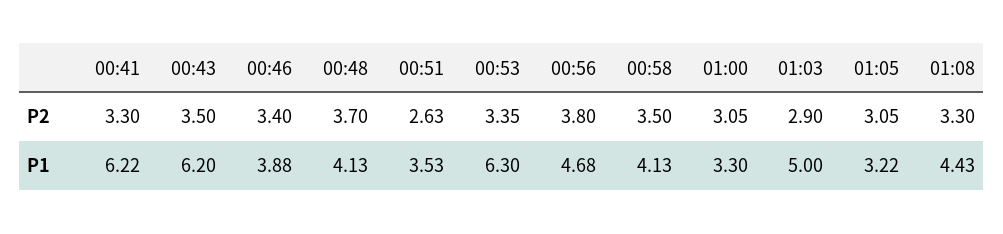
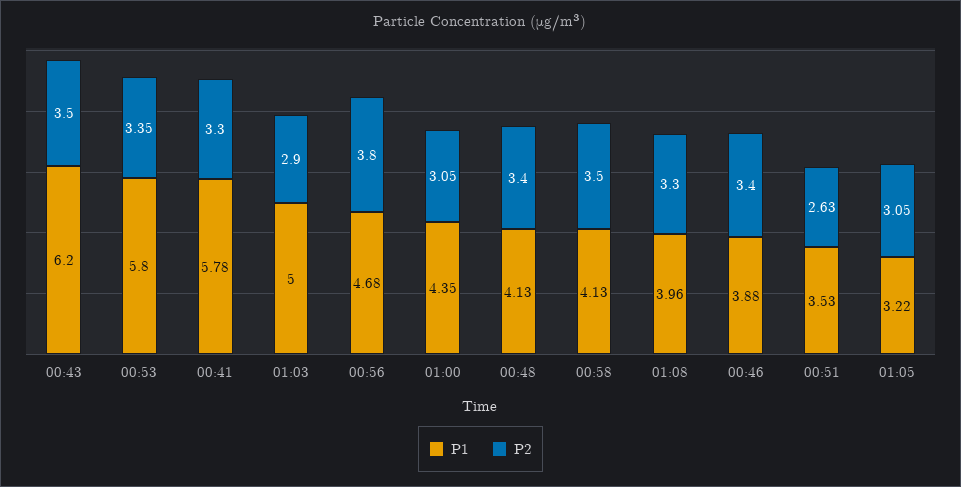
P2, 00:48: 3.7 -> 3.4
P1, 00:41: 6.22 -> 5.78
P1, 00:53: 6.3 -> 5.8
P1, 01:00: 3.3 -> 4.35
P1, 01:08: 4.43 -> 3.96

